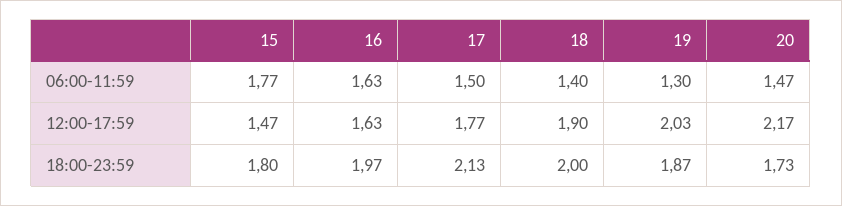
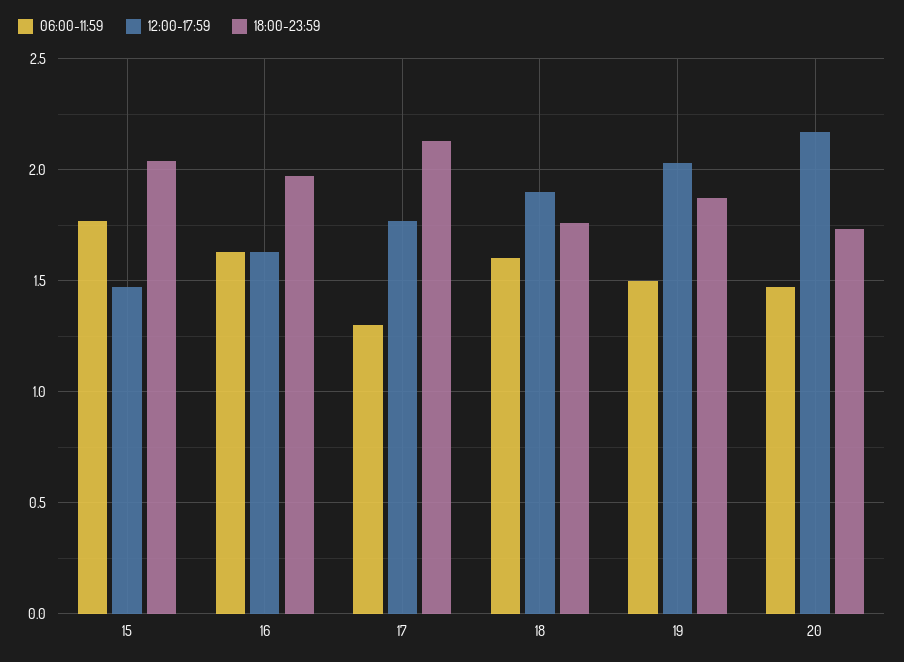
06:00-11:59, 17: 1.5 -> 1.3
06:00-11:59, 18: 1.4 -> 1.6
06:00-11:59, 19: 1.3 -> 1.5
18:00-23:59, 15: 1.8 -> 2.05
18:00-23:59, 18: 2 -> 1.75

